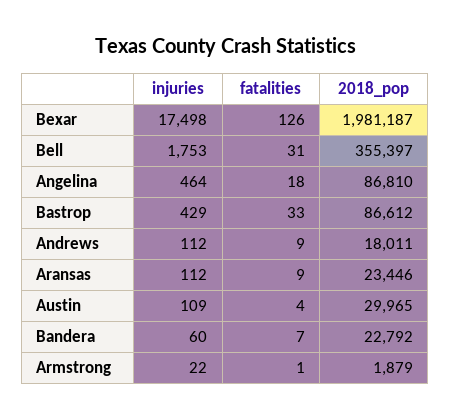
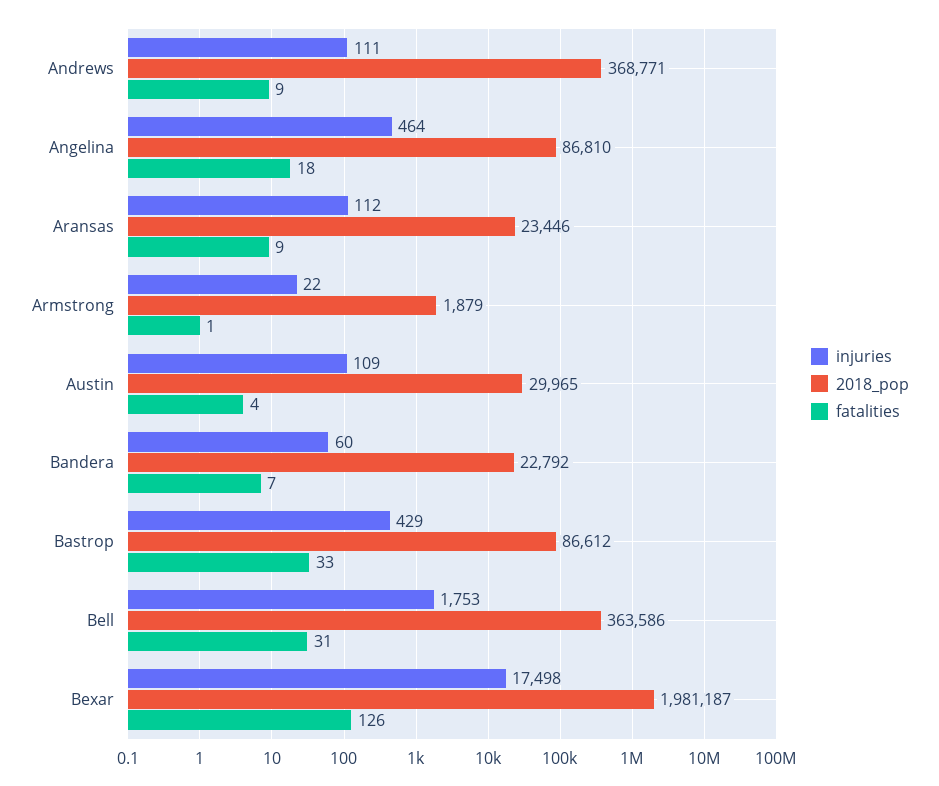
2018_pop, Bell: 355397 -> 363586
injuries, Andrews: 112 -> 111
2018_pop, Andrews: 18011 -> 368771

